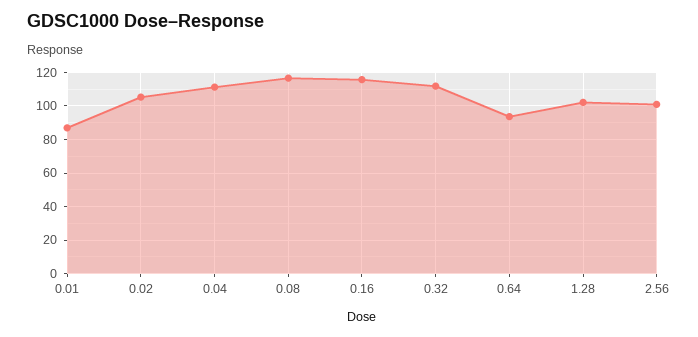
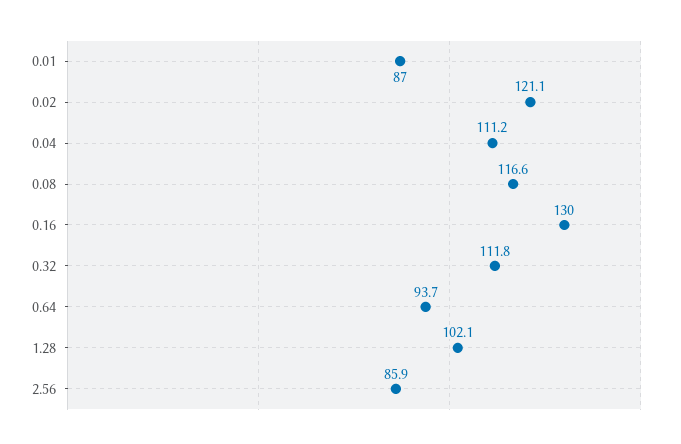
0.02: 105 -> 121.1
0.16: 115 -> 130
2.56: 100 -> 85.9

